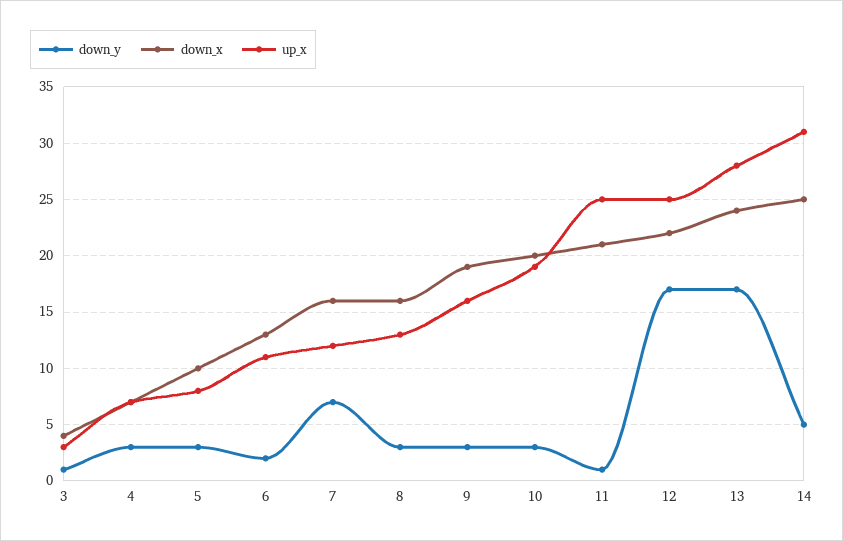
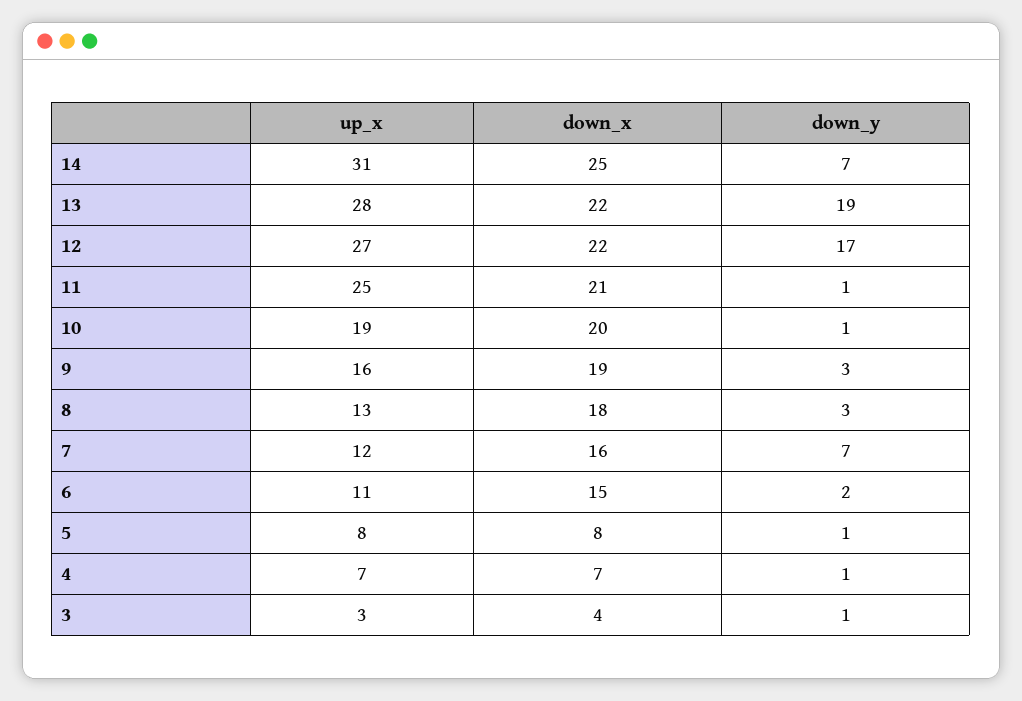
down_y, 4: 3 -> 1
down_y, 5: 3 -> 1
down_x, 5: 10 -> 8
down_x, 6: 13 -> 15
down_x, 8: 16 -> 18
down_y, 10: 3 -> 1
up_x, 12: 25 -> 27
down_y, 13: 17 -> 19
down_x, 13: 24 -> 22
down_y, 14: 5 -> 7

